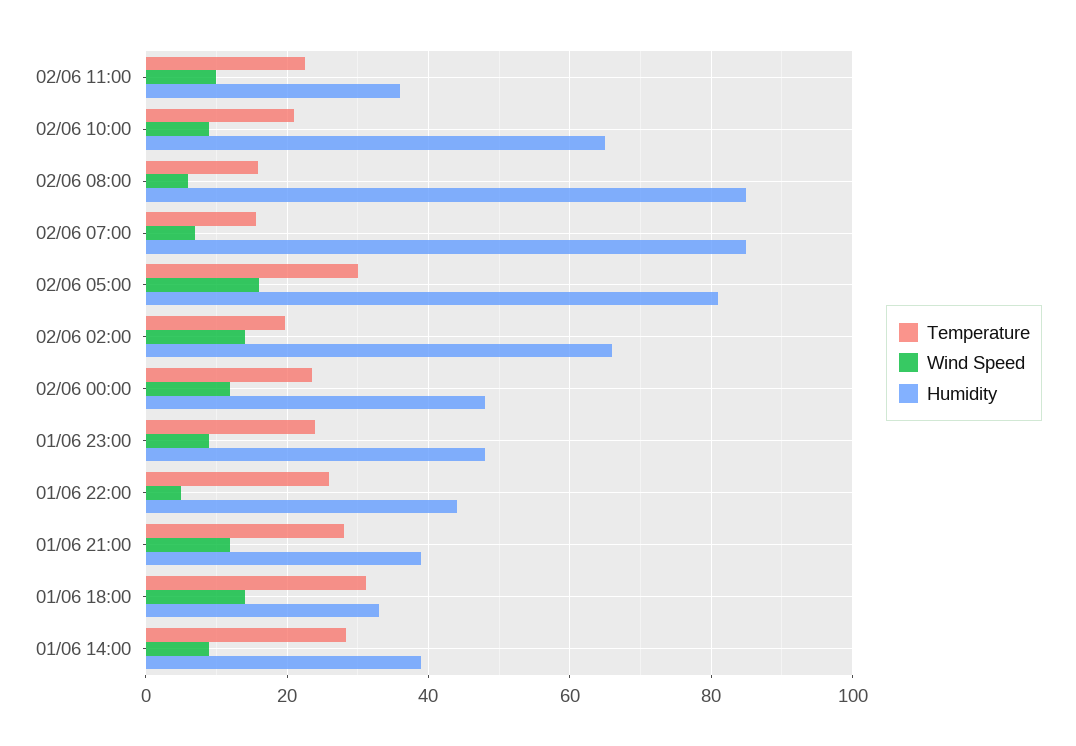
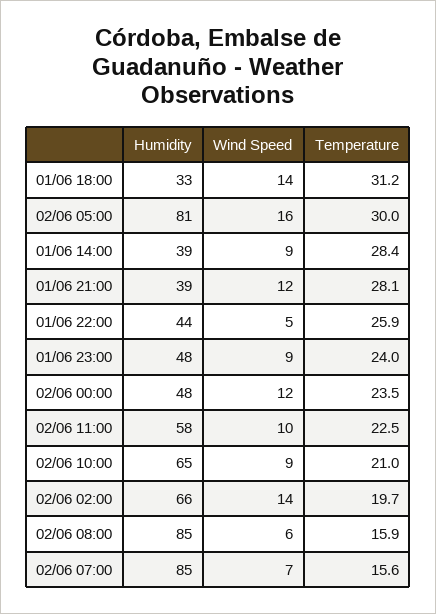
Humidity, 02/06 11:00: 36 -> 58

